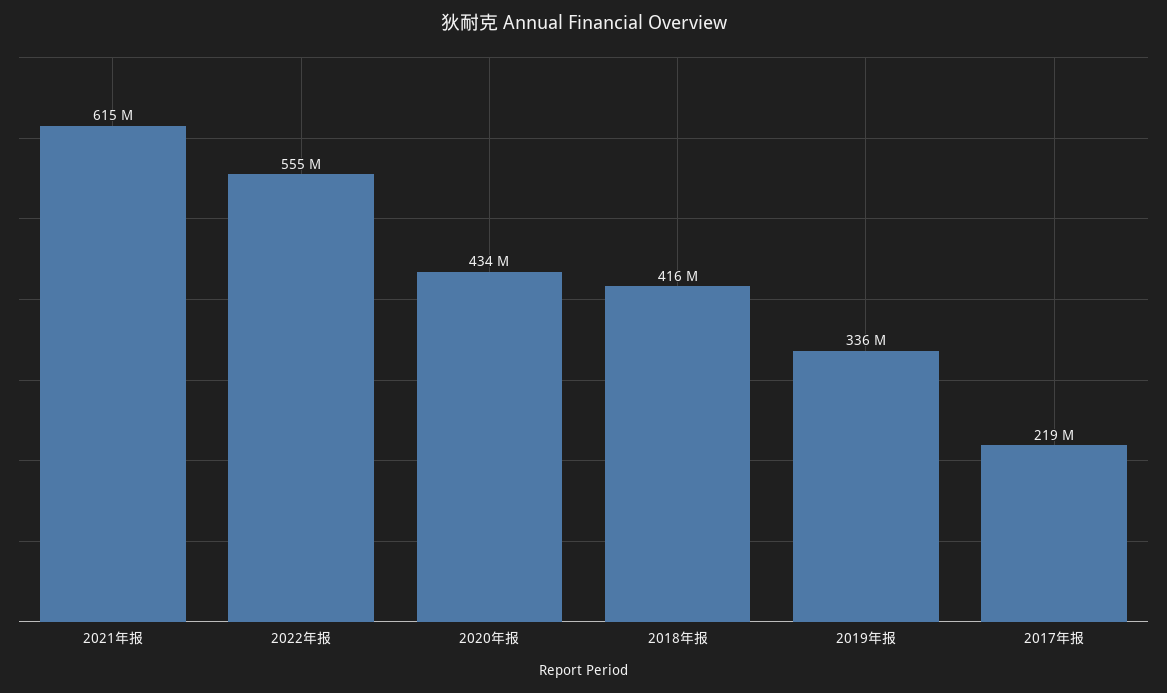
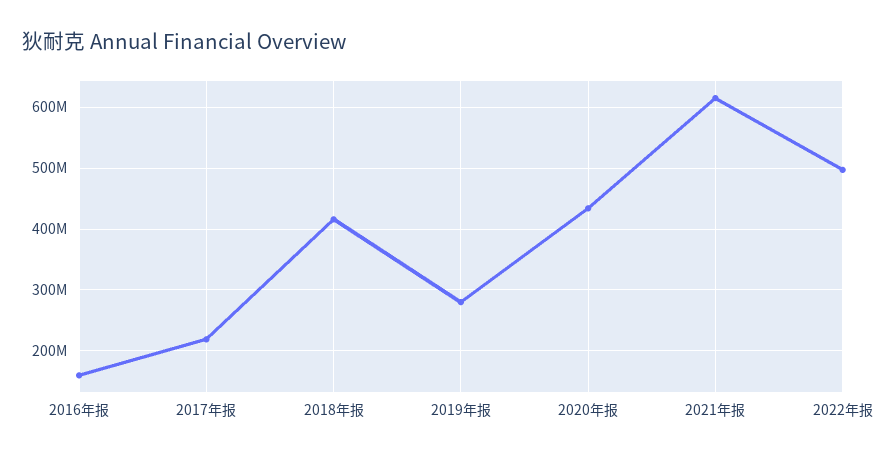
2022年报: 555000000 -> 500000000
2019年报: 336000000 -> 280000000
2016年报: none -> 160000000

